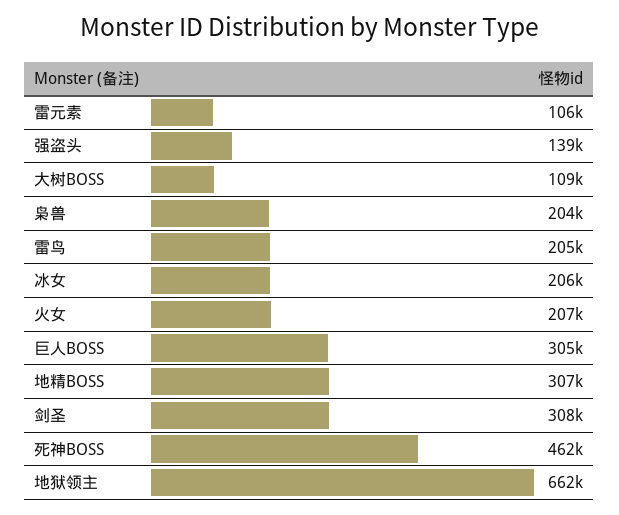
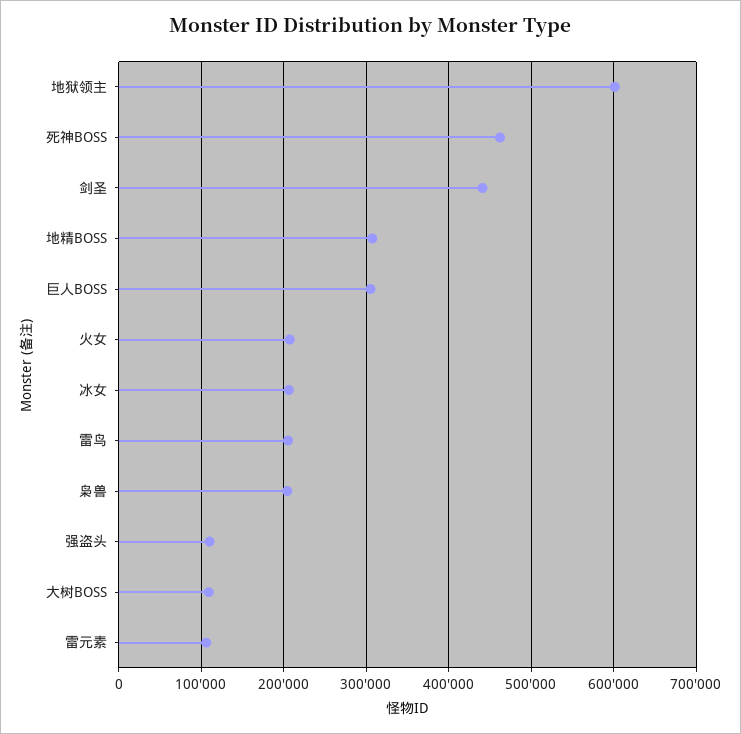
强盗头: 139000 -> 110000
剑圣: 308000 -> 440000
地狱领主: 662000 -> 600000

